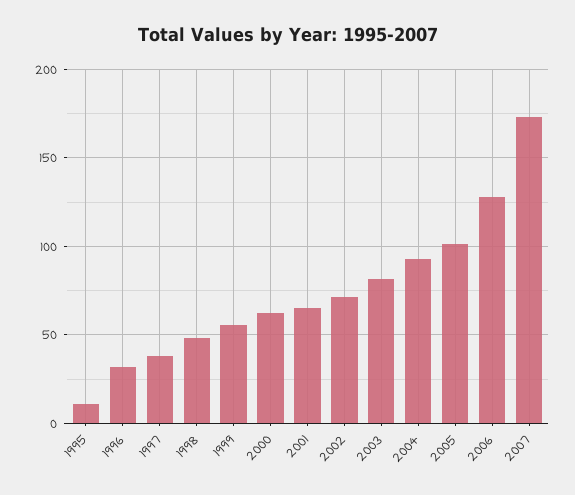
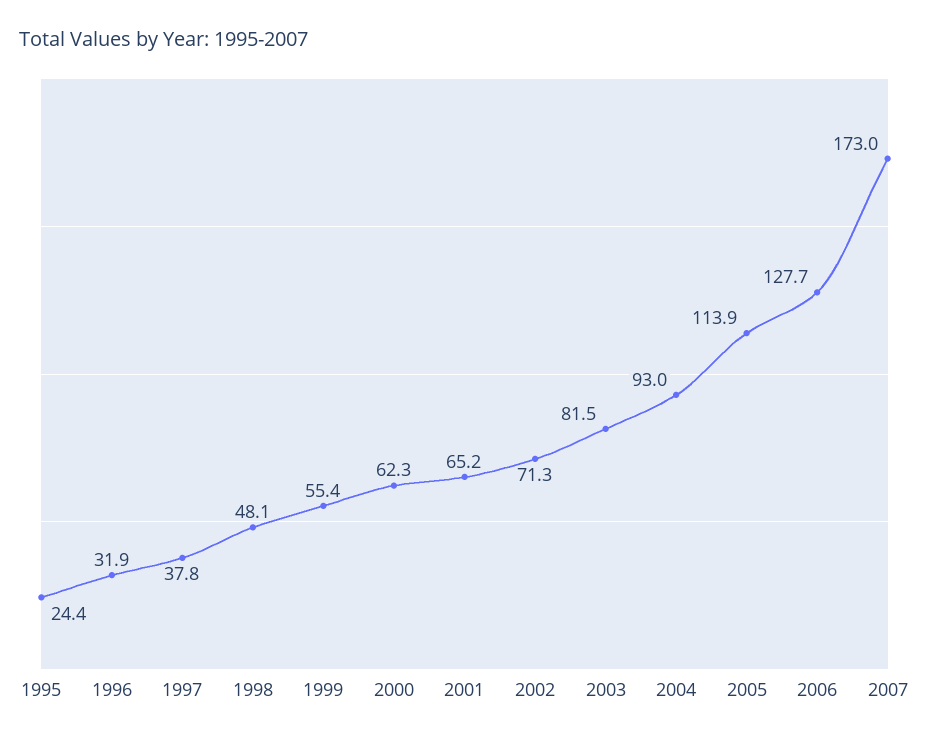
1995: 10 -> 24.4
2005: 100 -> 113.9

